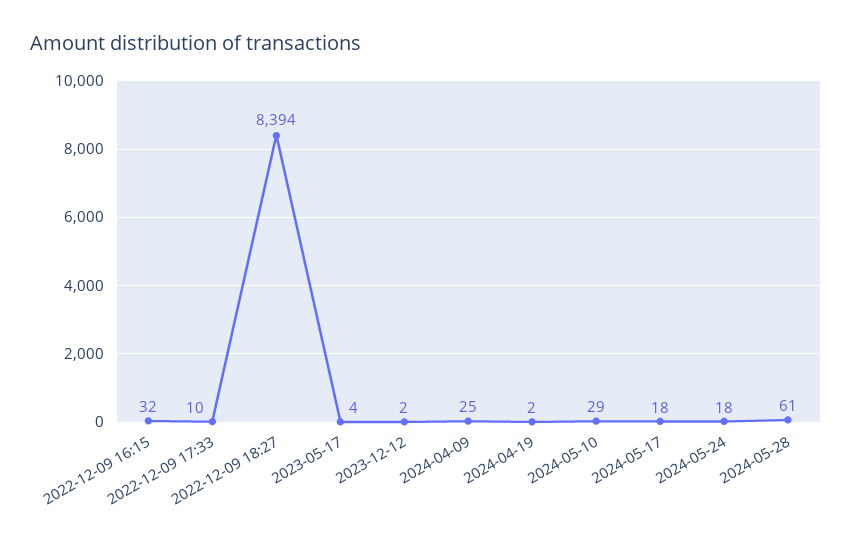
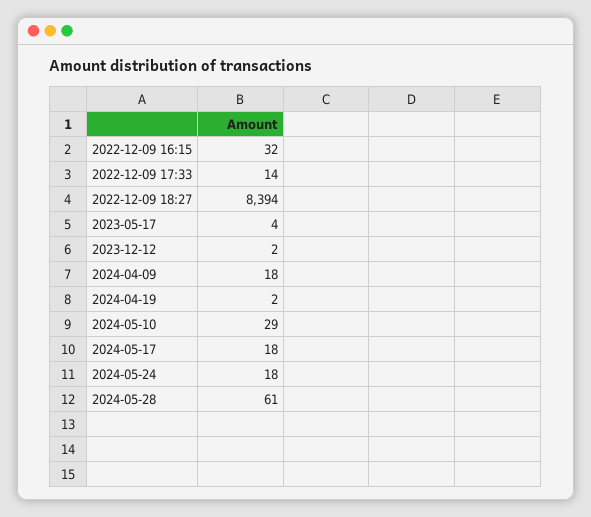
2022-12-09 17:33: 10 -> 14
2024-04-09: 25 -> 18

